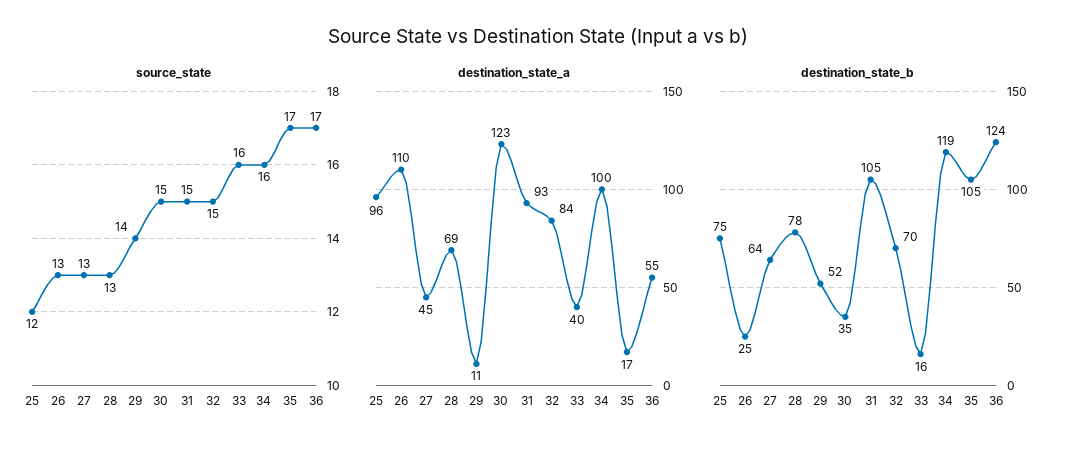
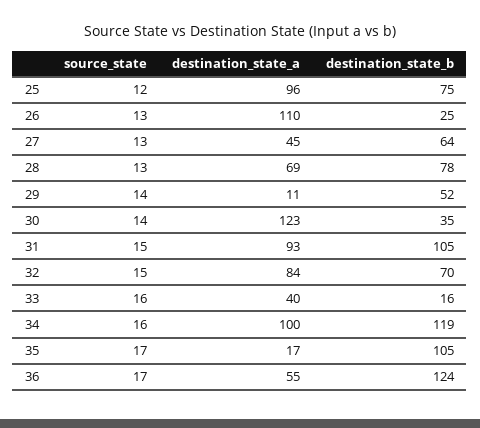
source_state, 30: 15 -> 14

